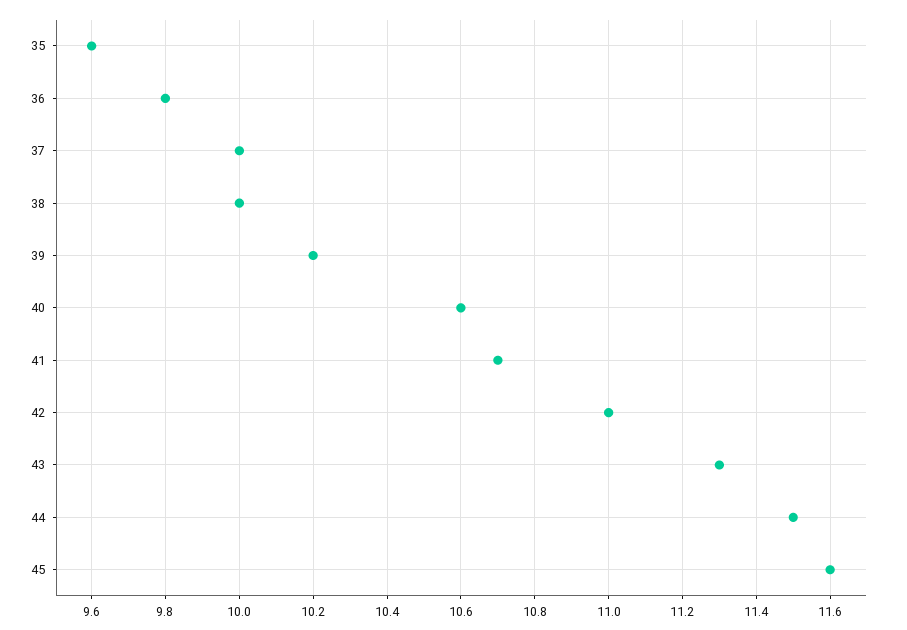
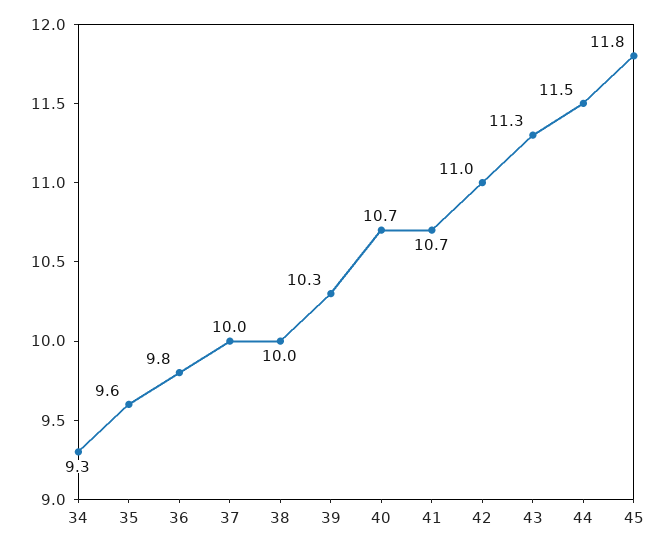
39: 10.2 -> 10.3
40: 10.6 -> 10.7
45: 11.6 -> 11.8
34: none -> 9.3

